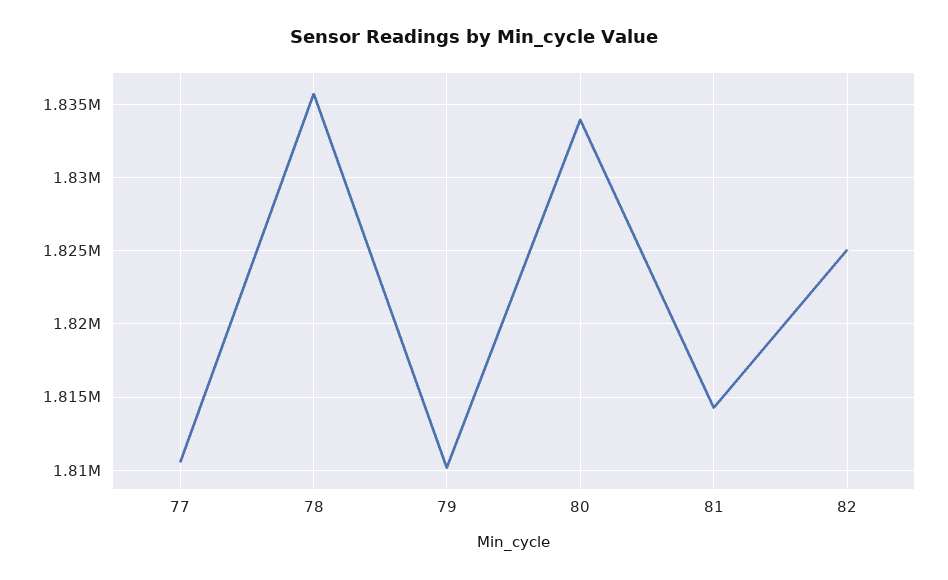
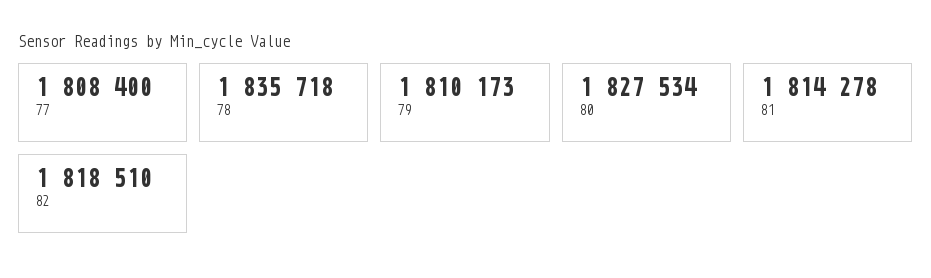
77: 1810500 -> 1808400
80: 1834000 -> 1827534
82: 1825000 -> 1818510

